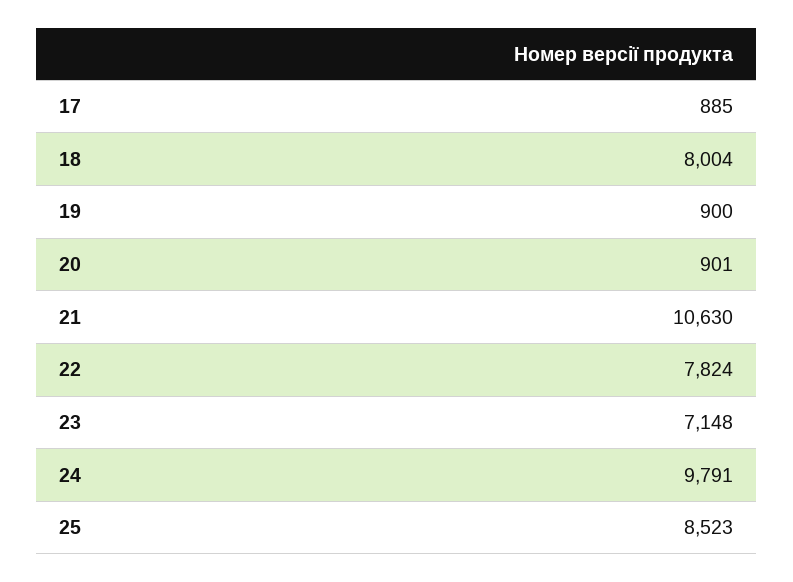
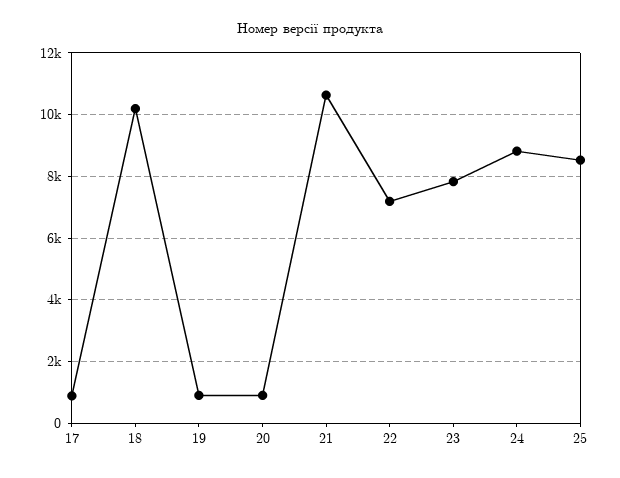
18: 8004 -> 10200
22: 7824 -> 7200
23: 7148 -> 7800
24: 9791 -> 8800

